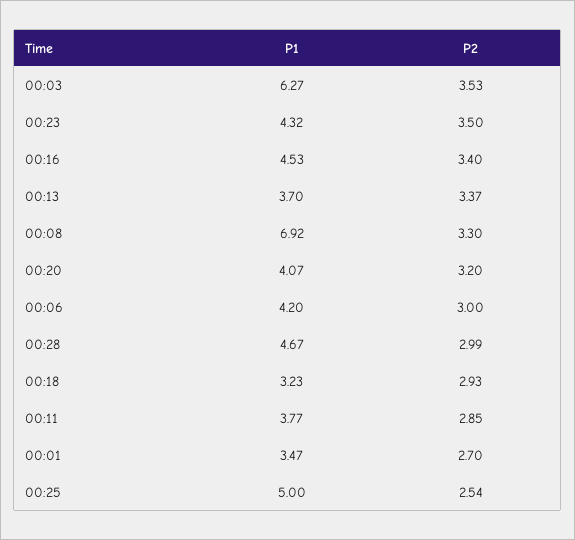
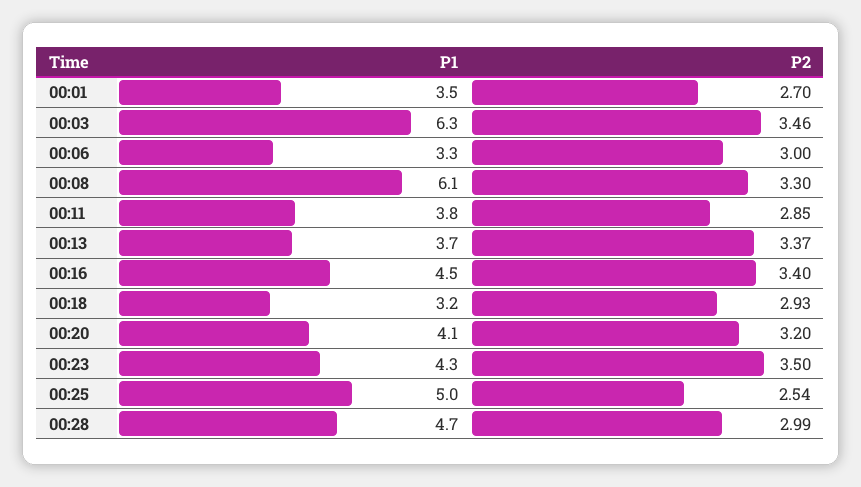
P2, 00:03: 3.53 -> 3.46
P1, 00:08: 6.92 -> 6.1
P1, 00:06: 4.2 -> 3.3

